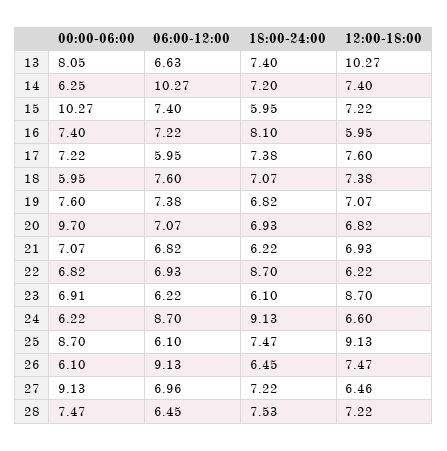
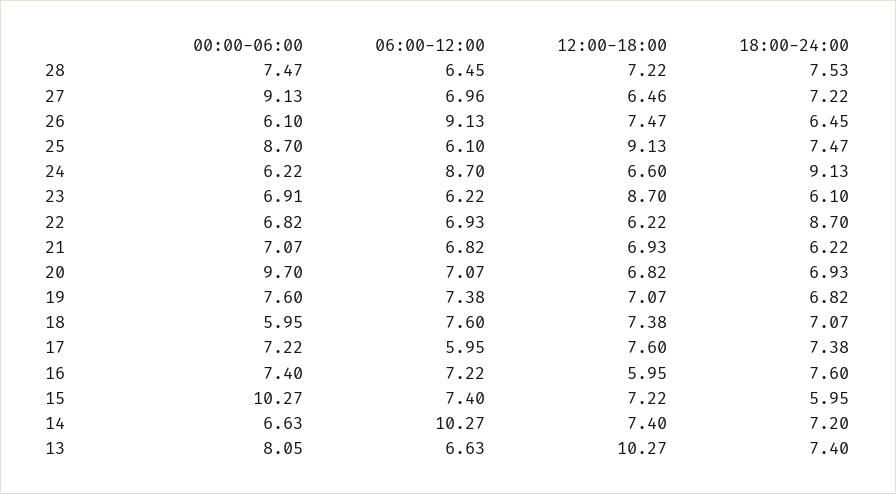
00:00-06:00, 14: 6.25 -> 6.63
18:00-24:00, 16: 8.1 -> 7.6

